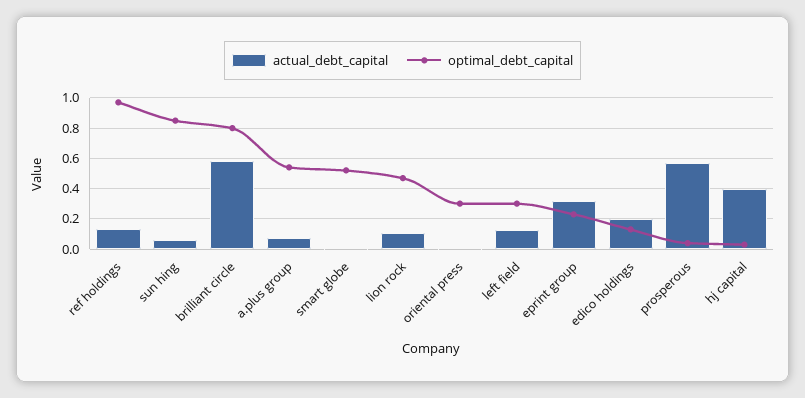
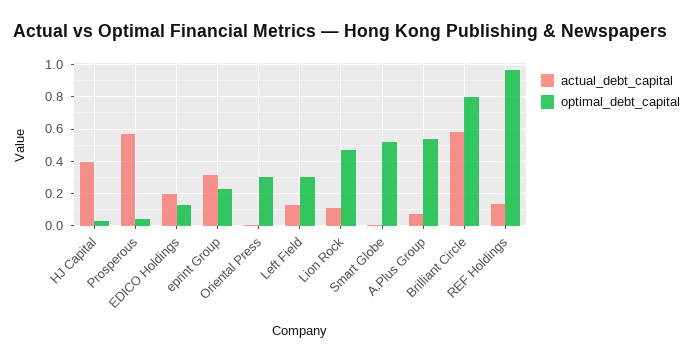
actual_debt_capital, sun hing: 0.05 -> none
optimal_debt_capital, sun hing: 0.85 -> none

